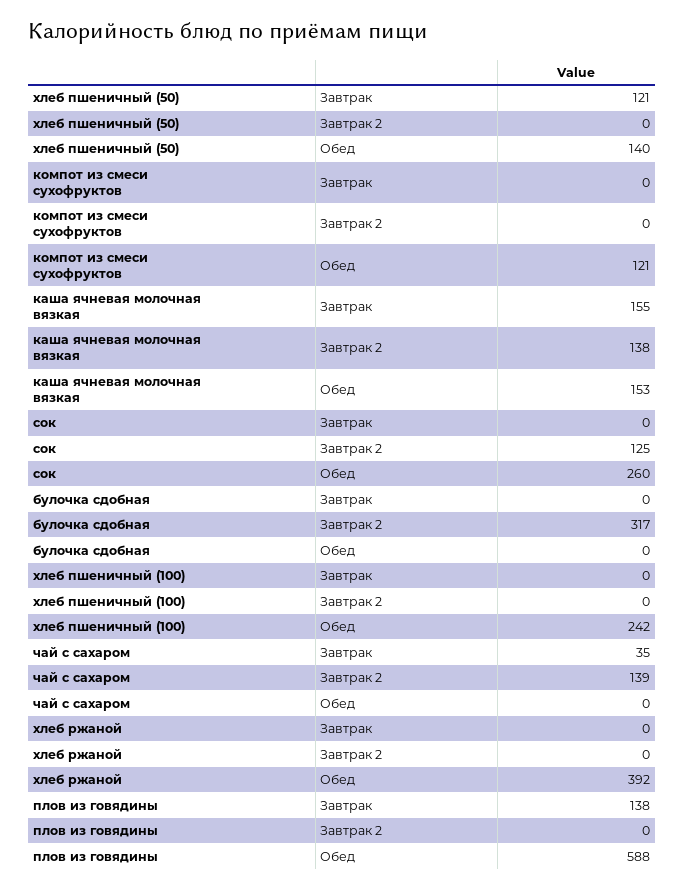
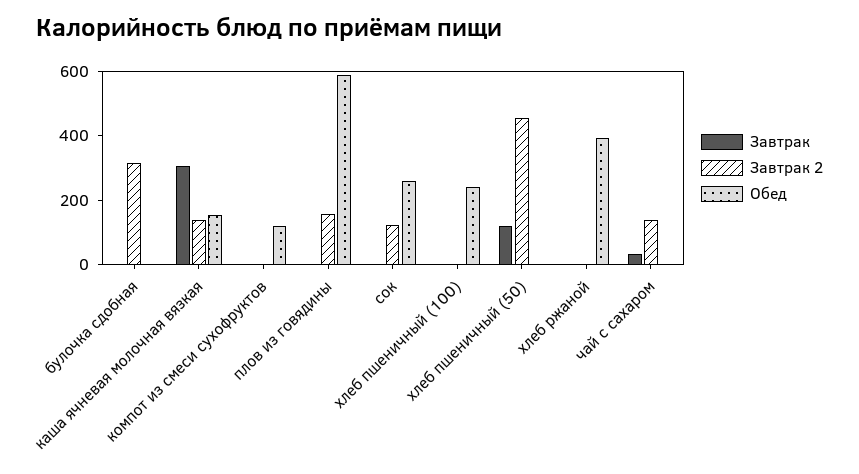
Завтрак 2, хлеб пшеничный (50): 0 -> 450
Обед, хлеб пшеничный (50): 140 -> 0
Завтрак, каша ячневая молочная вязкая: 155 -> 300
Завтрак, плов из говядины: 138 -> 0
Завтрак 2, плов из говядины: 0 -> 150

